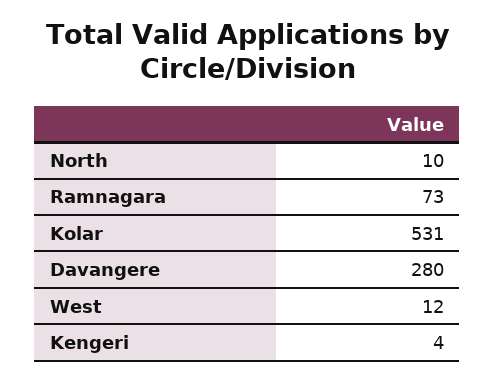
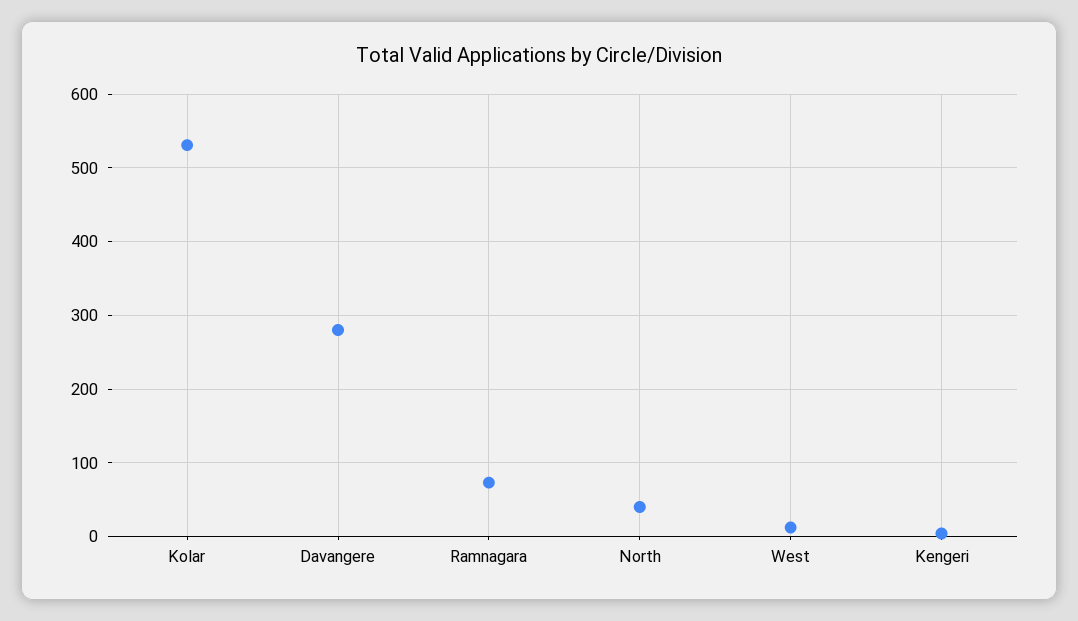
North: 10 -> 40

